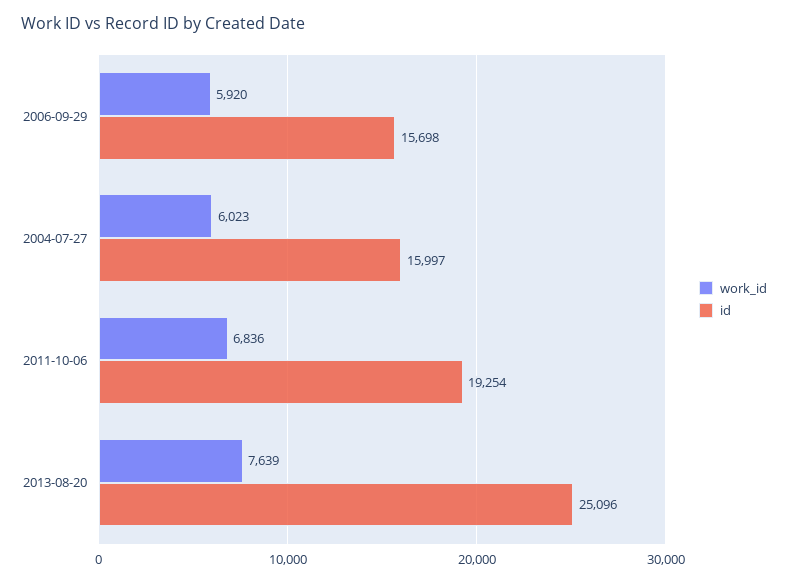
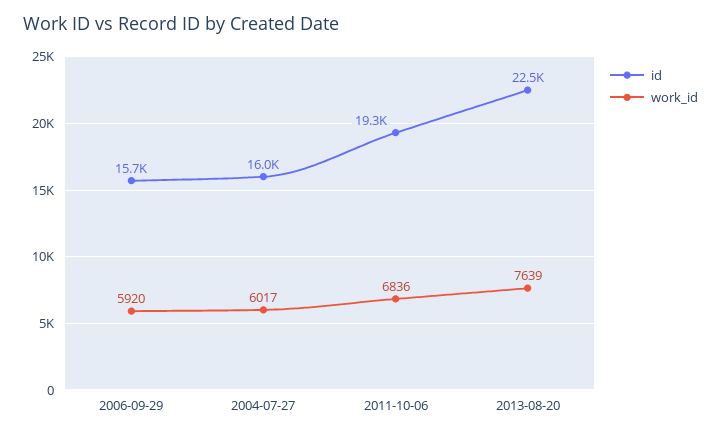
work_id, 2004-07-27: 6023 -> 6017
id, 2013-08-20: 25096 -> 22500

